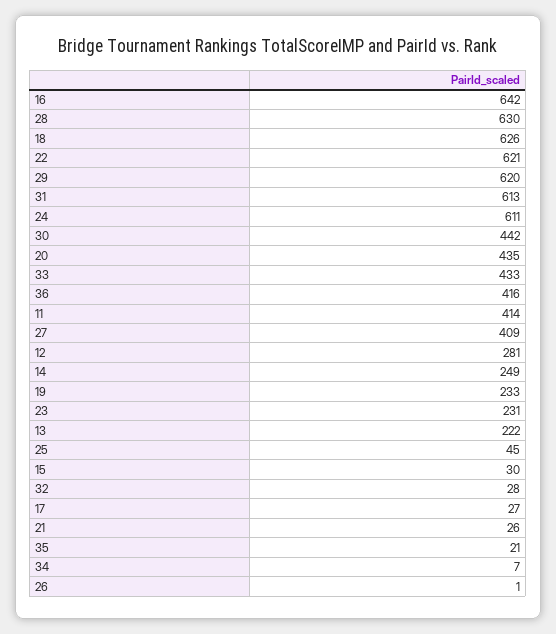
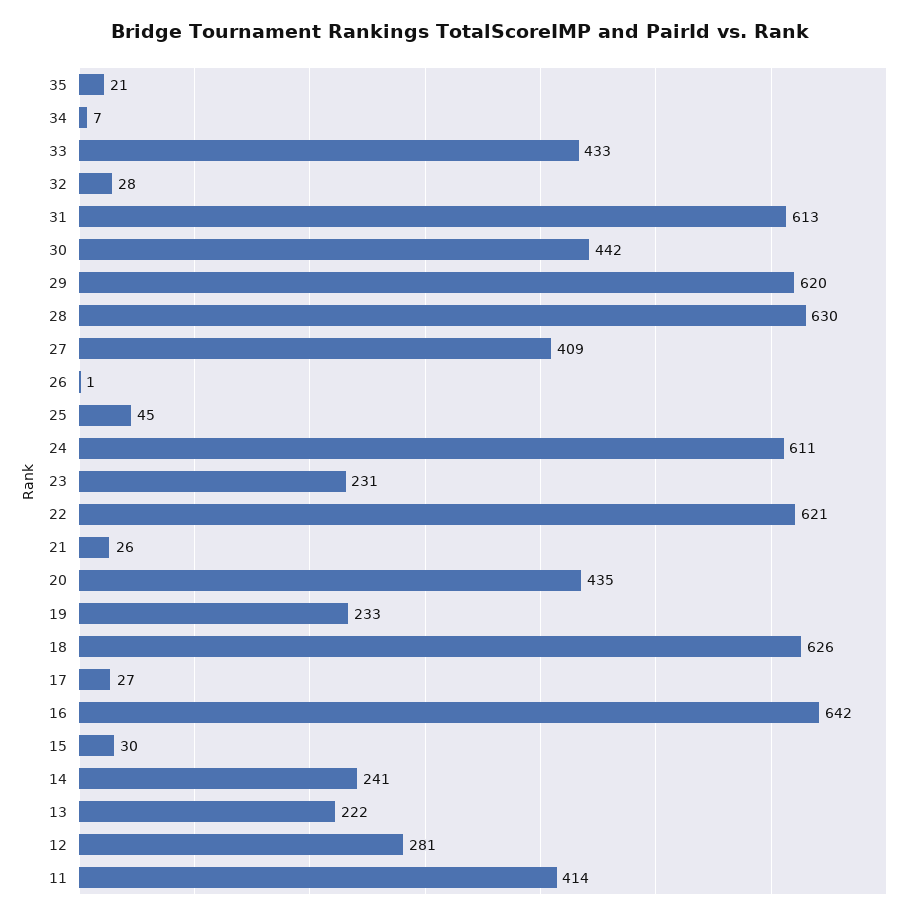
36: 416 -> none
14: 249 -> 241

